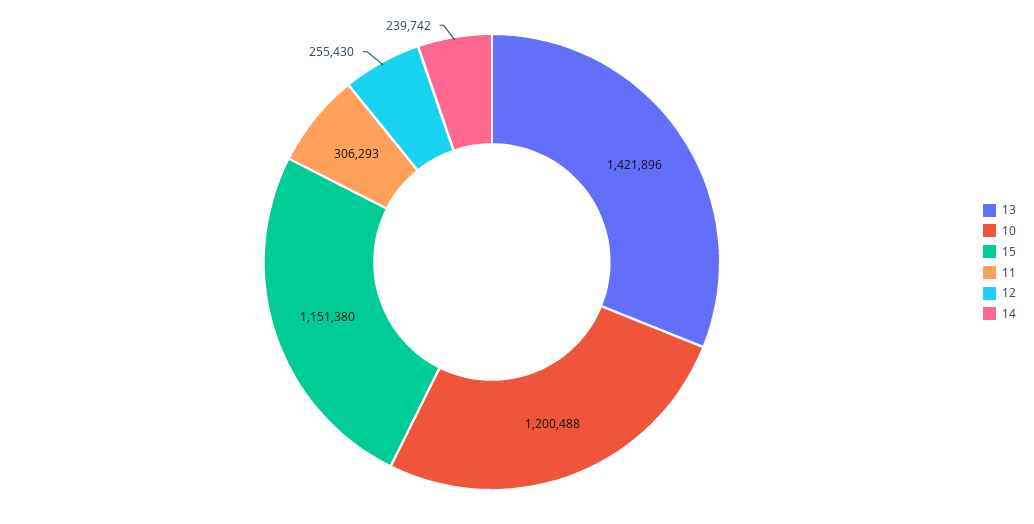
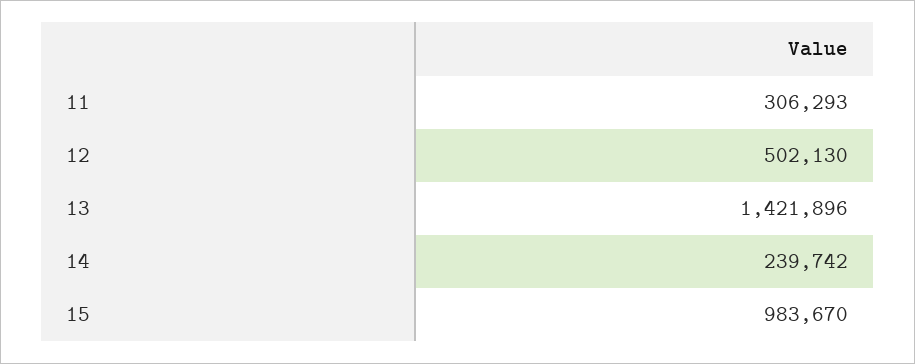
10: 1200488 -> none
15: 1151380 -> 983670
12: 255430 -> 502130

